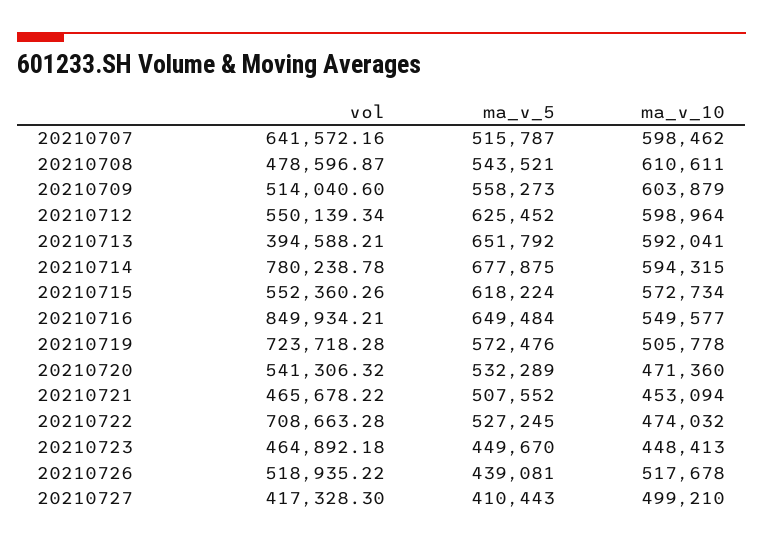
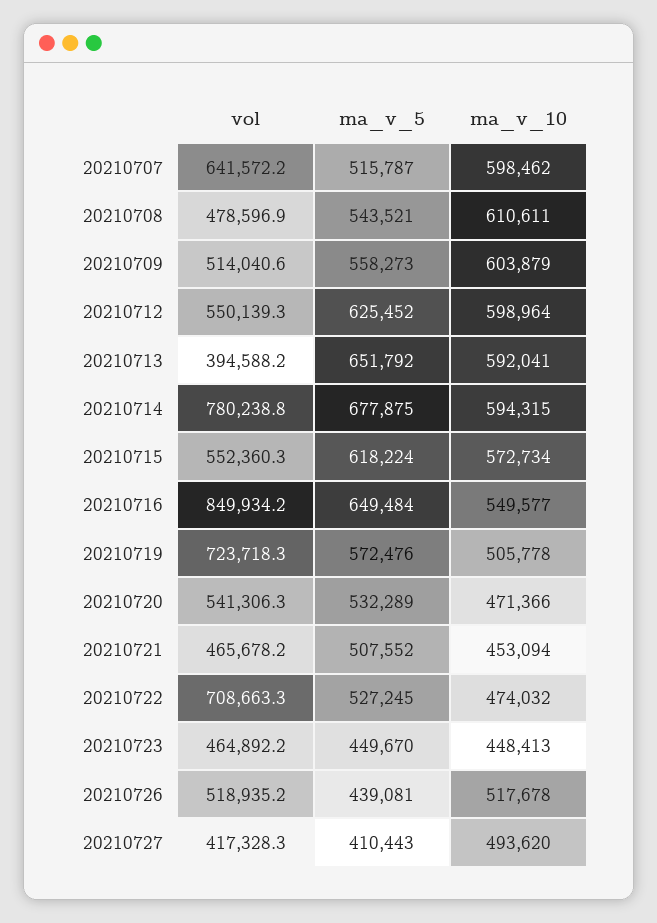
ma_v_10, 20210720: 471360 -> 471366
ma_v_10, 20210727: 499210 -> 493620

